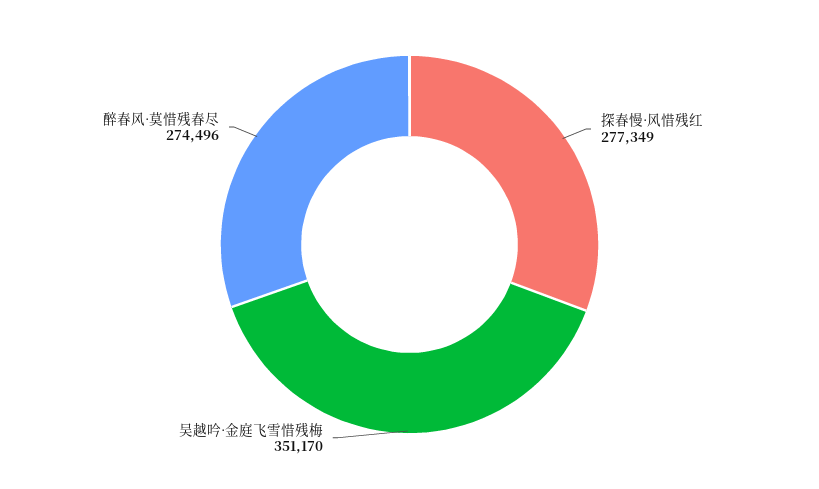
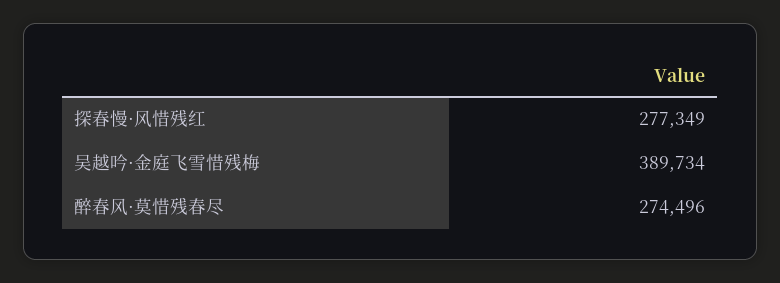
吴越吟·金庭飞雪惜残梅: 351170 -> 389734

